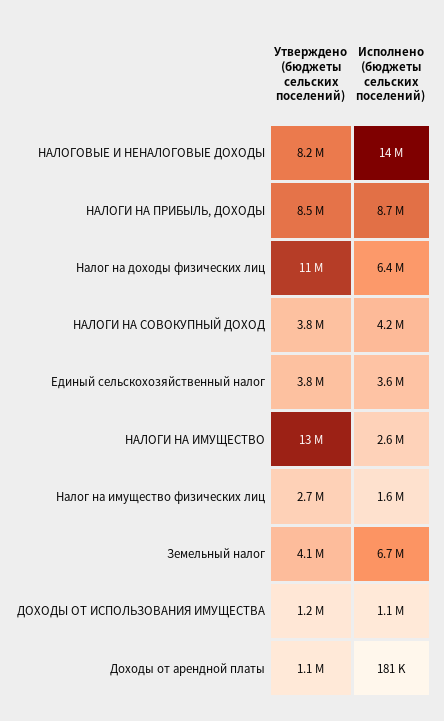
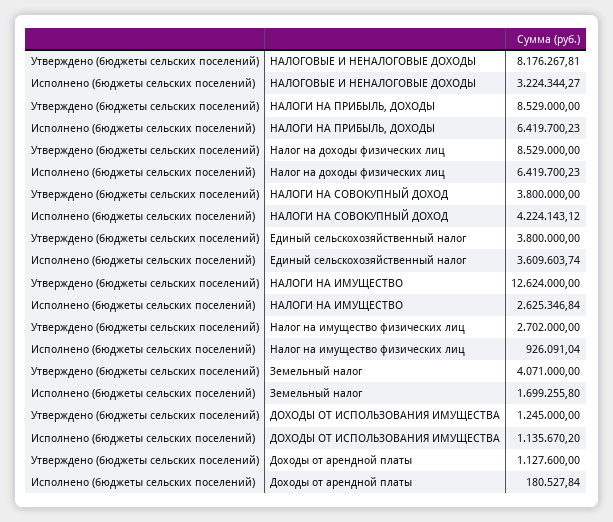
Исполнено (бюджеты сельских поселений), НАЛОГОВЫЕ И НЕНАЛОГОВЫЕ ДОХОДЫ: 14000000 -> 3224344.27
Исполнено (бюджеты сельских поселений), НАЛОГИ НА ПРИБЫЛЬ, ДОХОДЫ: 8700000 -> 6419700.23
Утверждено (бюджеты сельских поселений), Налог на доходы физических лиц: 11000000 -> 8529000
Исполнено (бюджеты сельских поселений), Налог на имущество физических лиц: 1600000 -> 926091.04
Исполнено (бюджеты сельских поселений), Земельный налог: 6700000 -> 1699255.8

